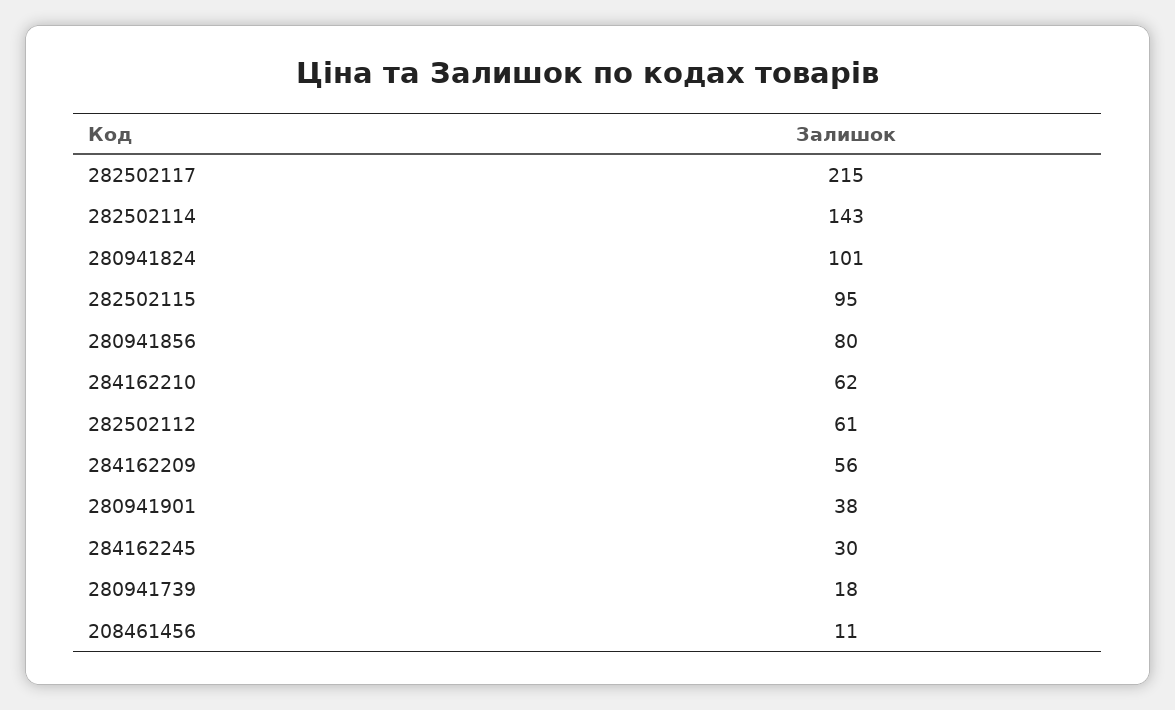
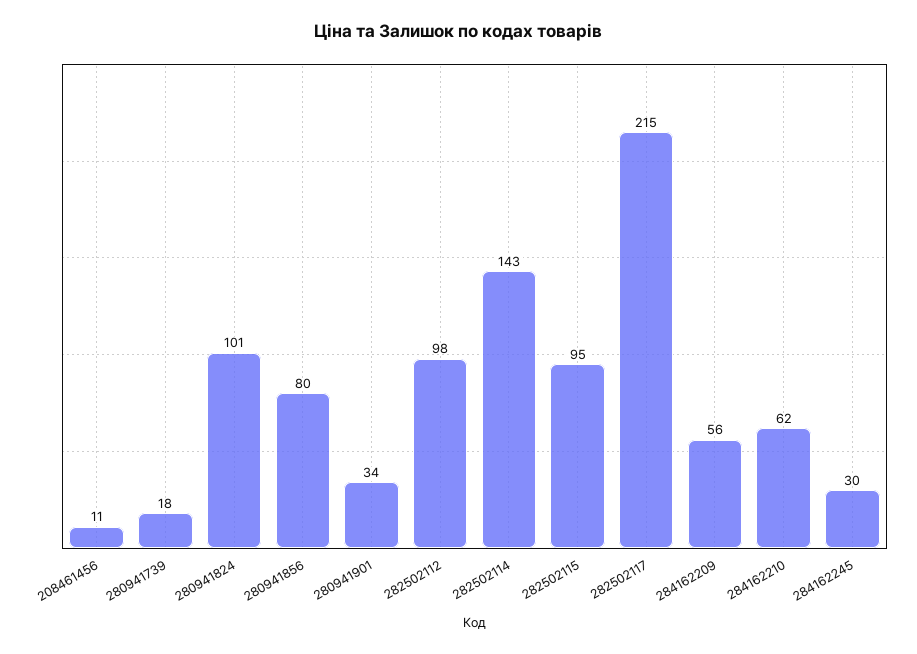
282502112: 61 -> 98
280941901: 38 -> 34

